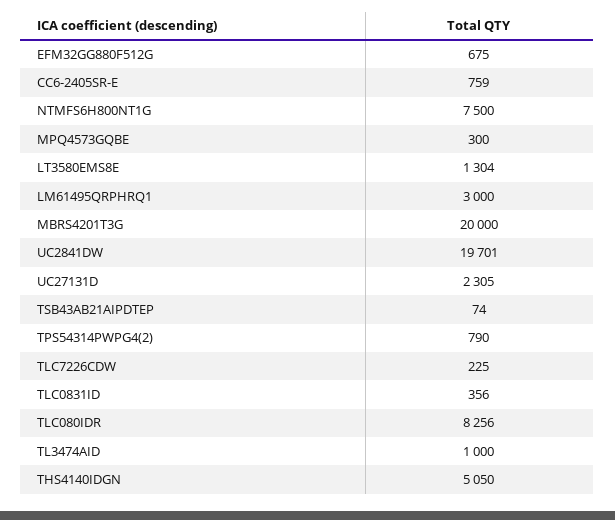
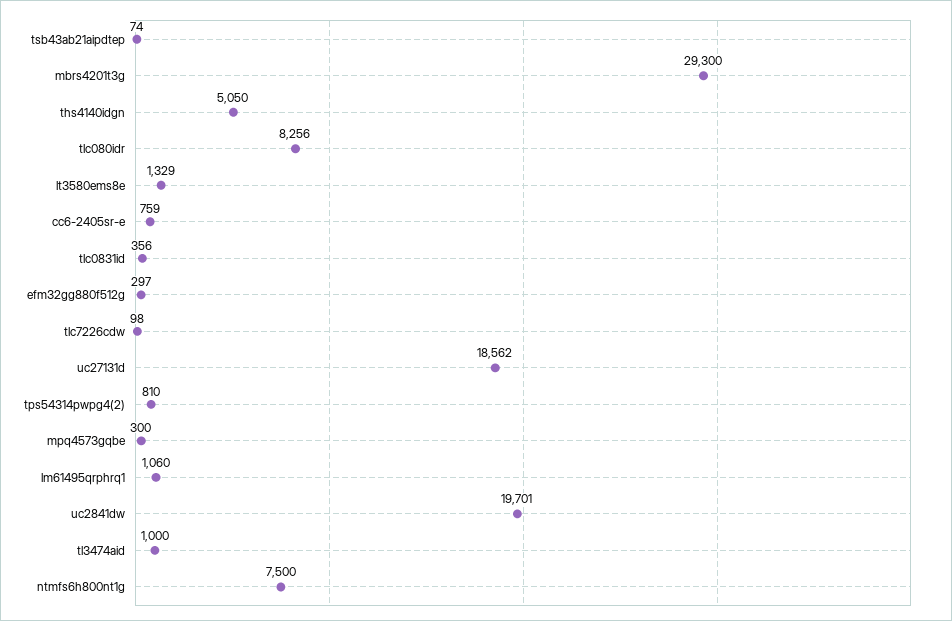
EFM32GG880F512G: 675 -> 297
LT3580EMS8E: 1304 -> 1329
LM61495QRPHRQ1: 3000 -> 1060
MBRS4201T3G: 20000 -> 29300
UC27131D: 2305 -> 18562
TPS54314PWPG4(2): 790 -> 810
TLC7226CDW: 225 -> 98

